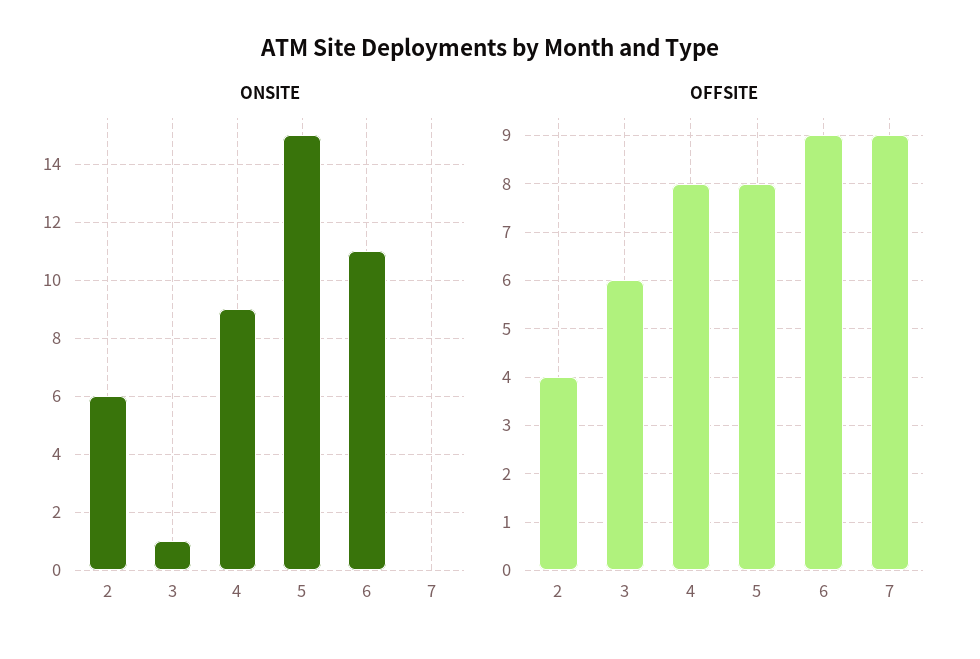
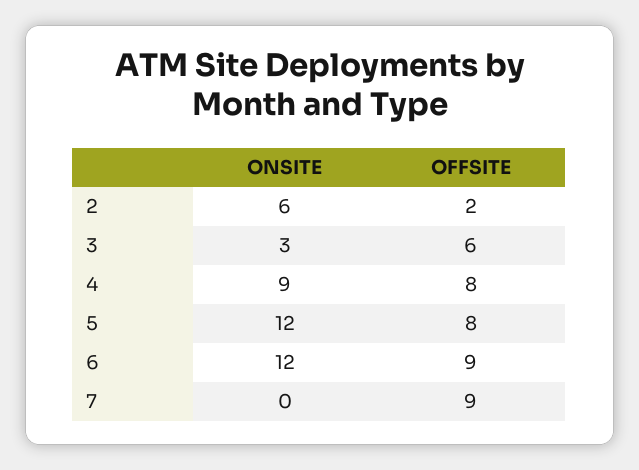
ONSITE, 3: 1 -> 3
ONSITE, 5: 15 -> 12
ONSITE, 6: 11 -> 12
OFFSITE, 2: 4 -> 2

